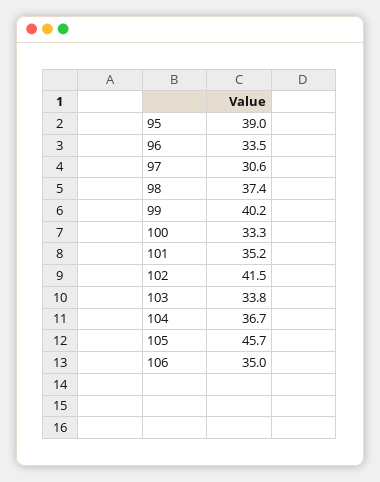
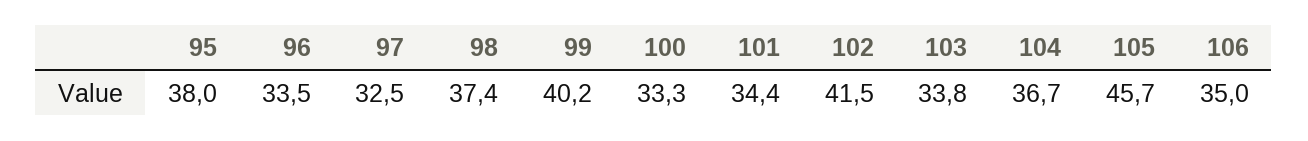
95: 39 -> 38
97: 30.6 -> 32.5
101: 35.2 -> 34.4

